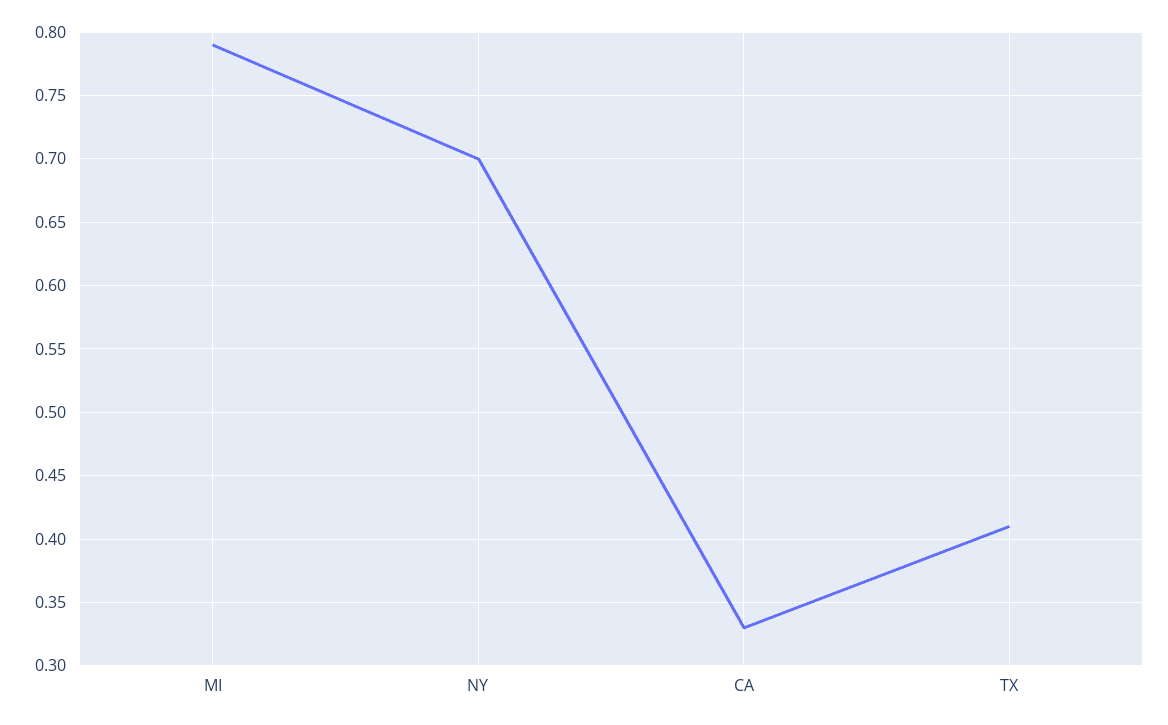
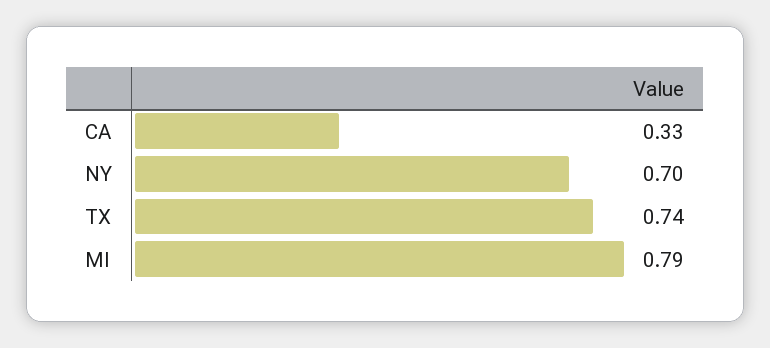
TX: 0.41 -> 0.74

